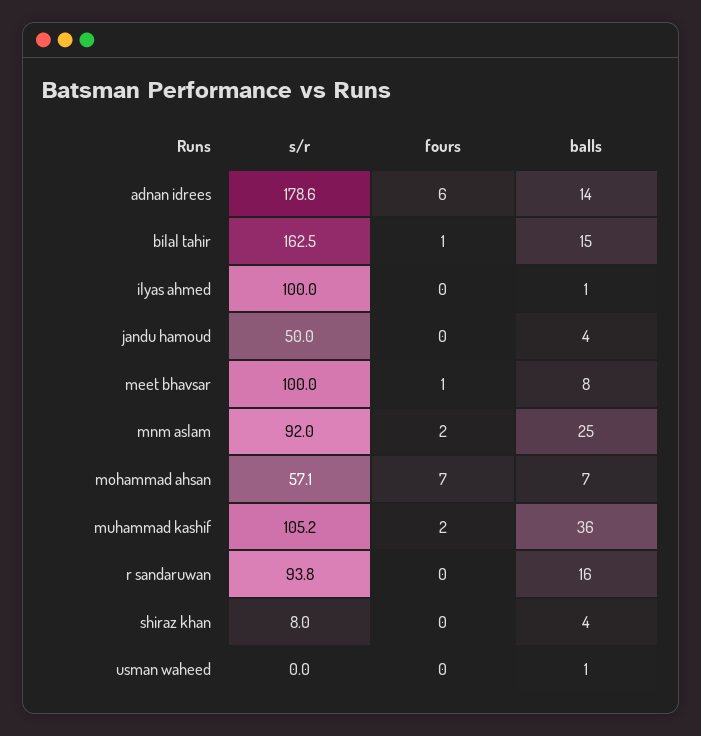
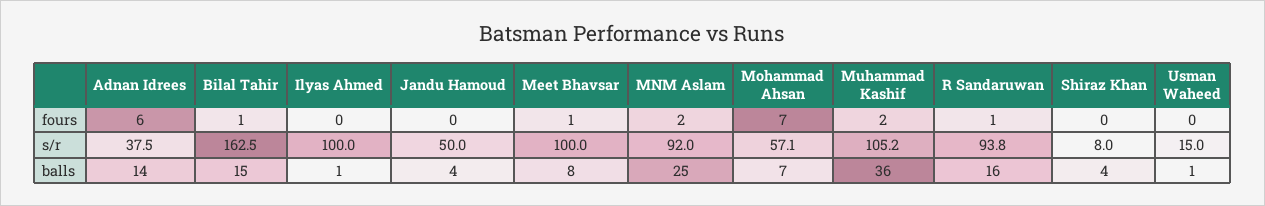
s/r, adnan idrees: 178.6 -> 37.5
fours, r sandaruwan: 0 -> 1
s/r, usman waheed: 0 -> 15

